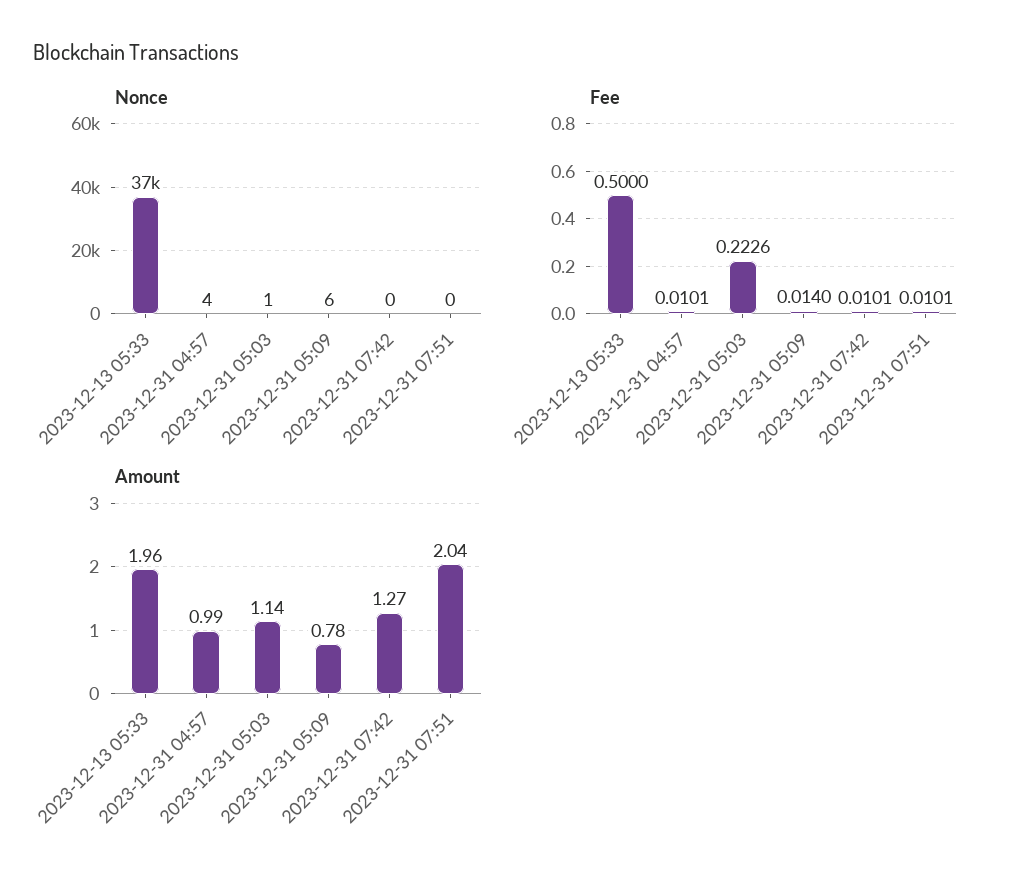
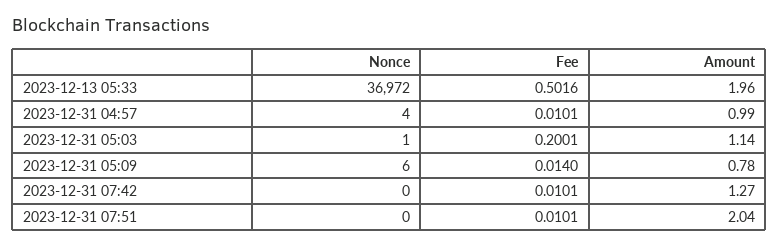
Fee, 2023-12-13 05:33: 0.5 -> 0.5016
Fee, 2023-12-31 05:03: 0.2226 -> 0.2001

